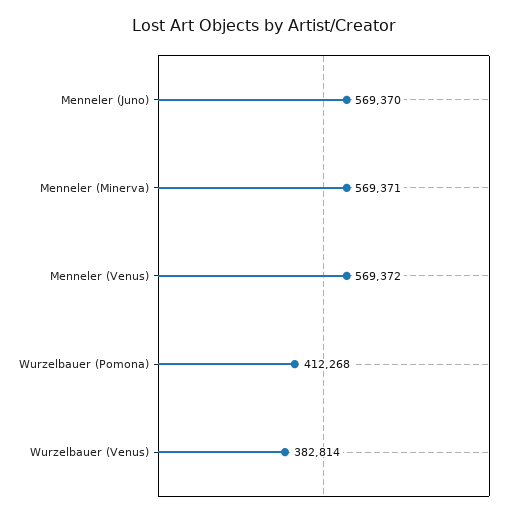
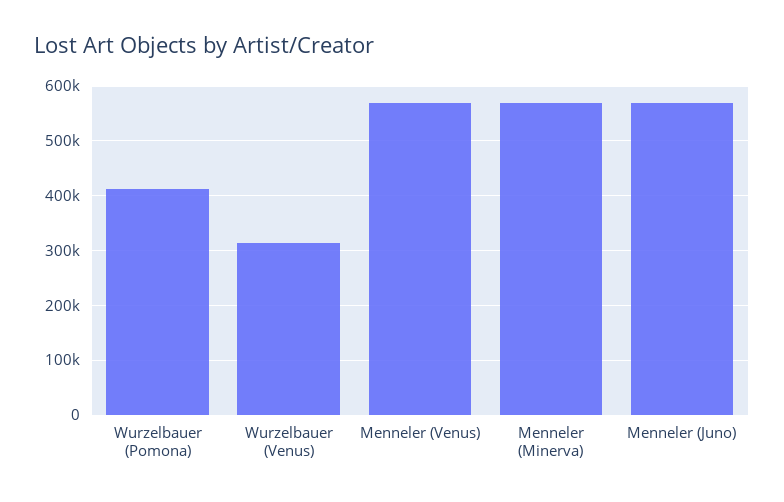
Wurzelbauer (Venus): 382814 -> 320000

